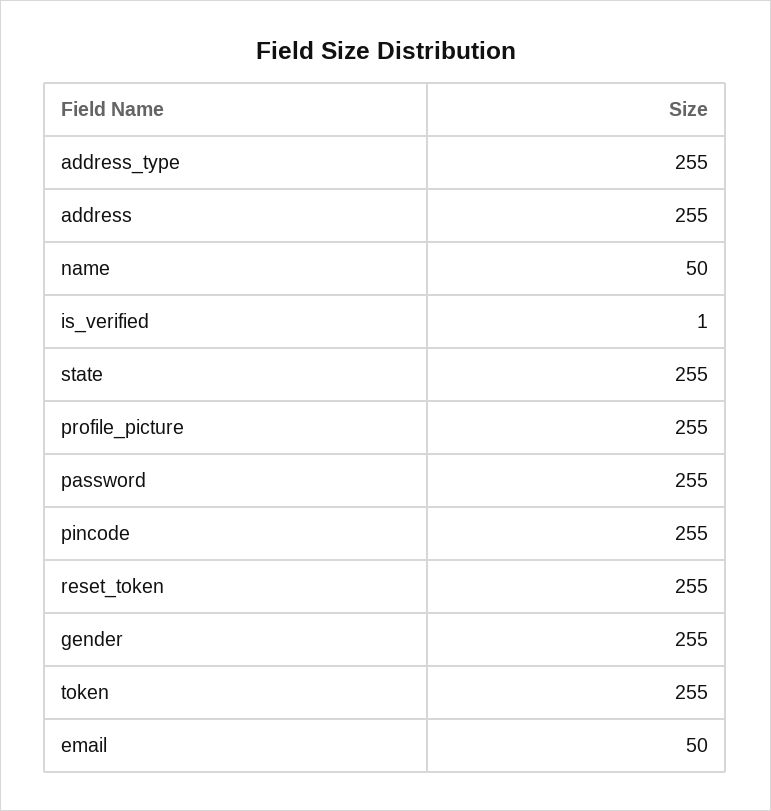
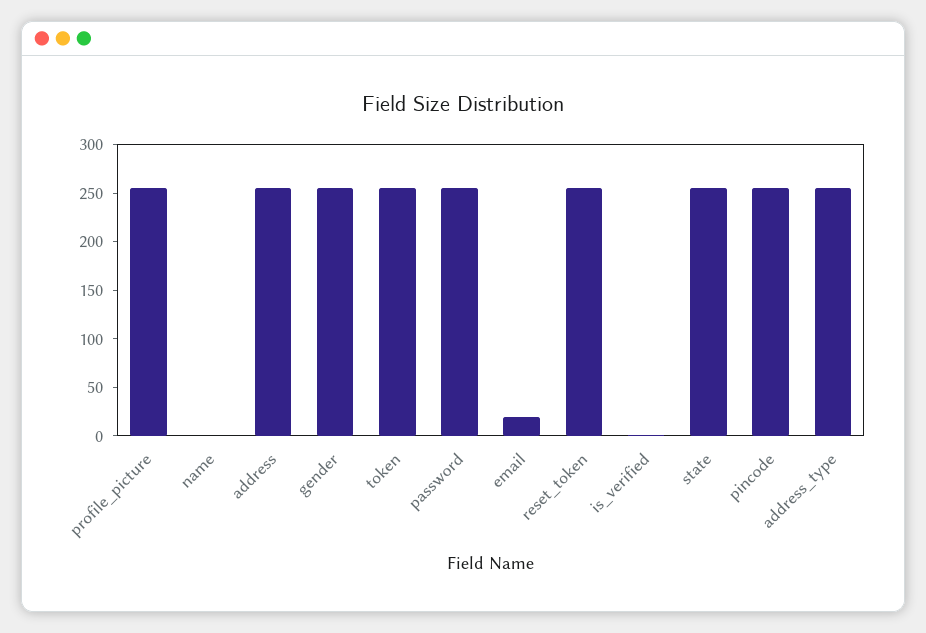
name: 50 -> 0
email: 50 -> 20

